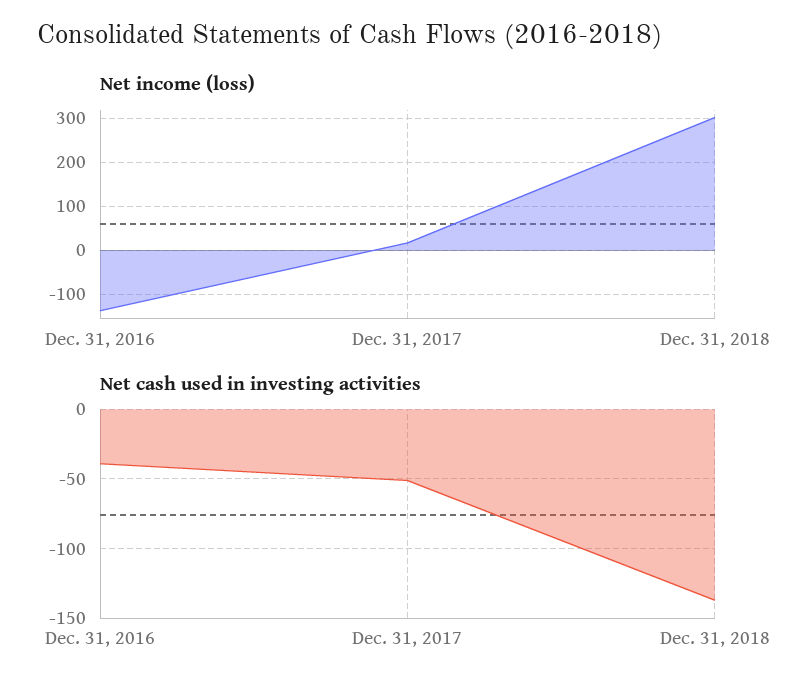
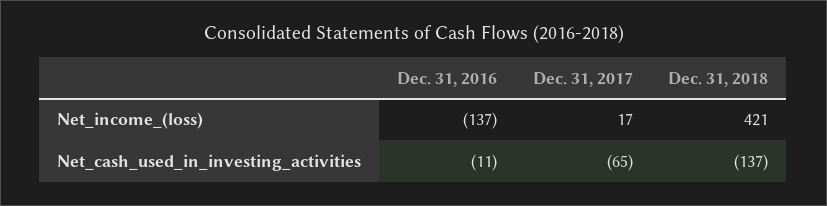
Net income (loss), Dec. 31, 2018: 300 -> 421
Net cash used in investing activities, Dec. 31, 2016: -40 -> -11
Net cash used in investing activities, Dec. 31, 2017: -50 -> -65

